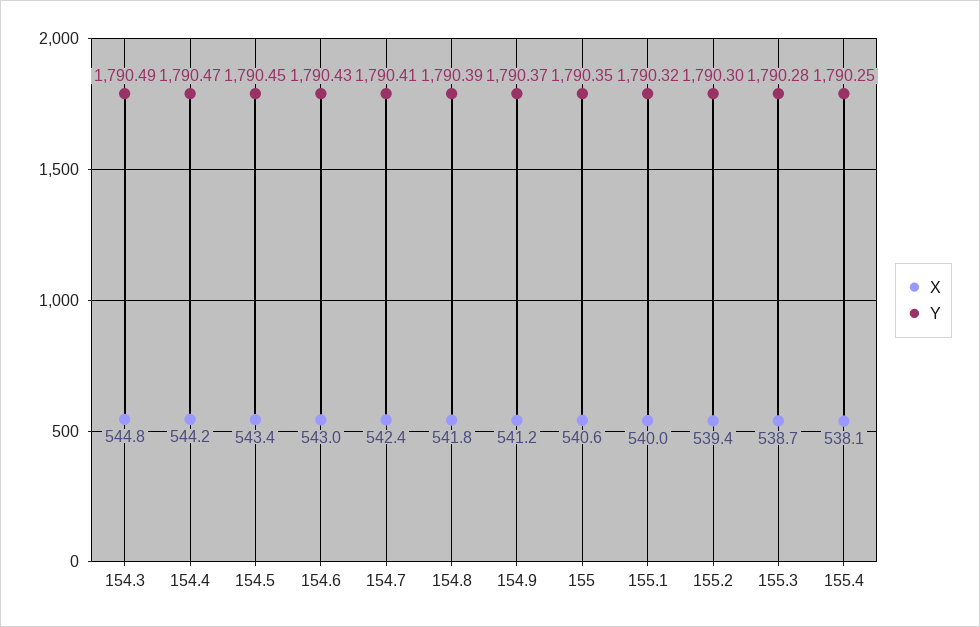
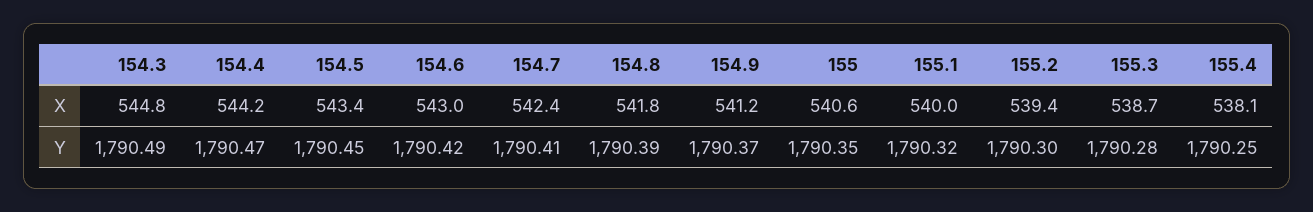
Y, 154.6: 1790.43 -> 1790.42

